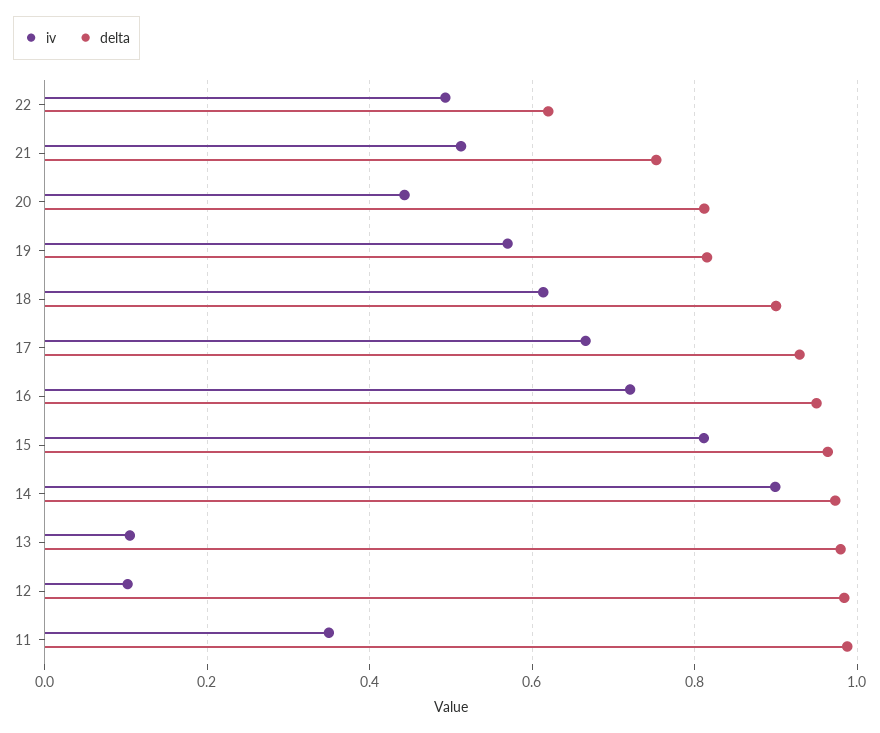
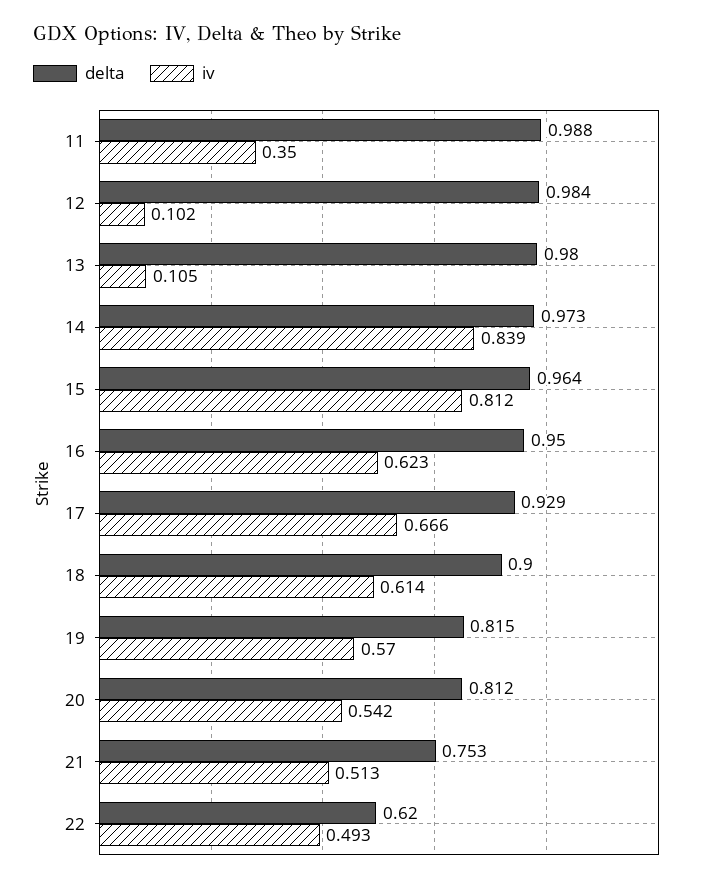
iv, 20: 0.44 -> 0.542
iv, 16: 0.72 -> 0.623
iv, 14: 0.9 -> 0.839

